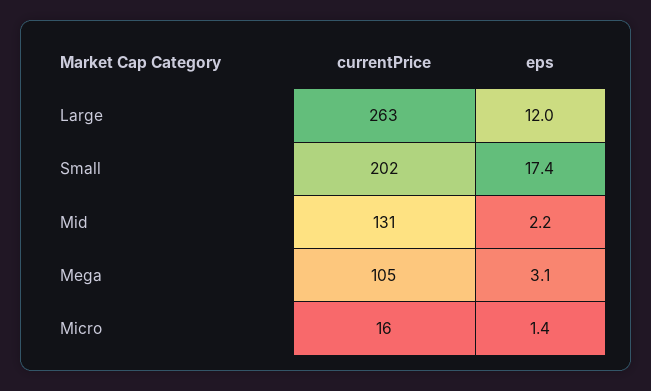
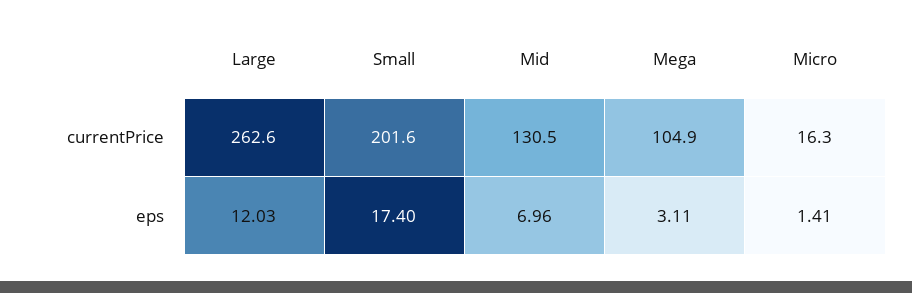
eps, Mid: 2.2 -> 6.96

